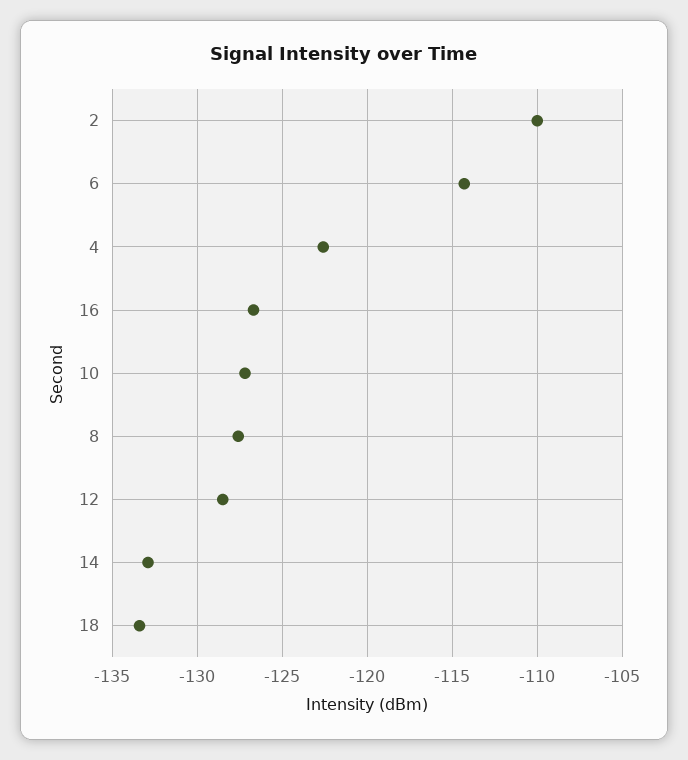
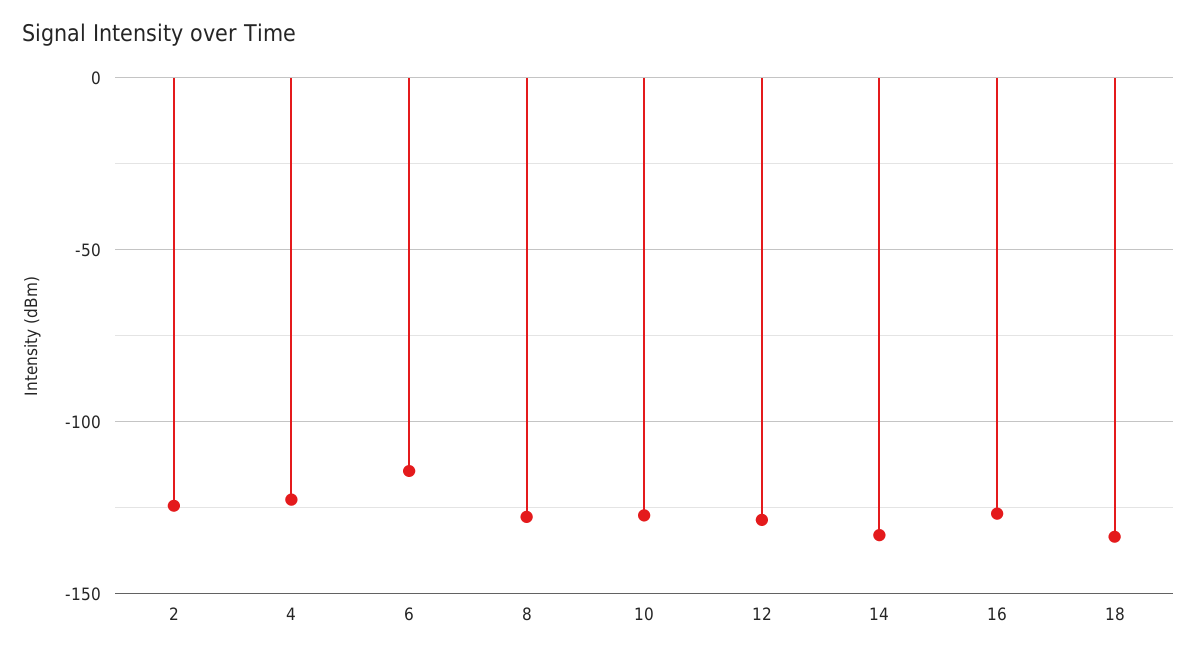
2: -110 -> -125

